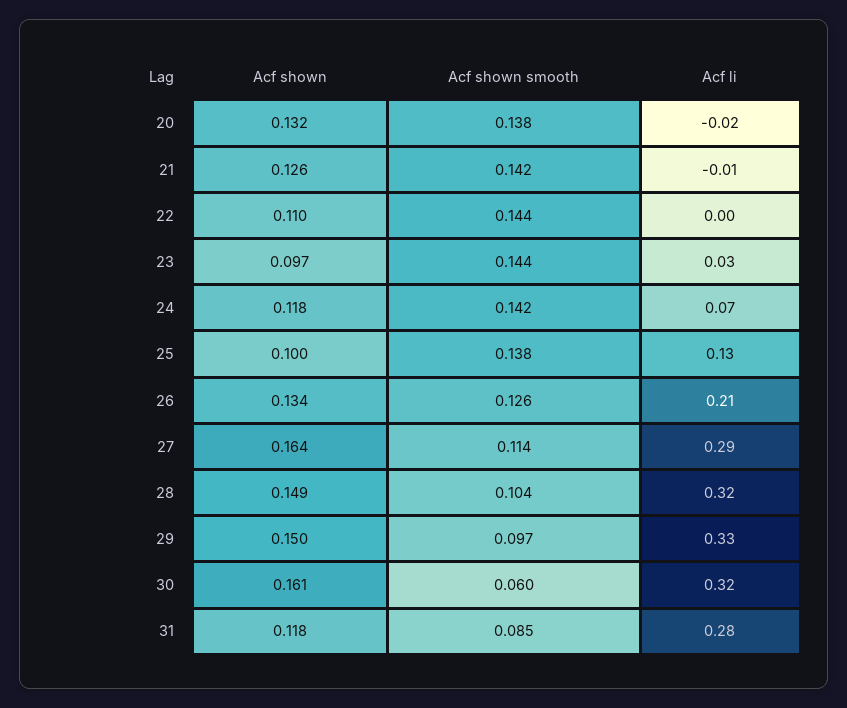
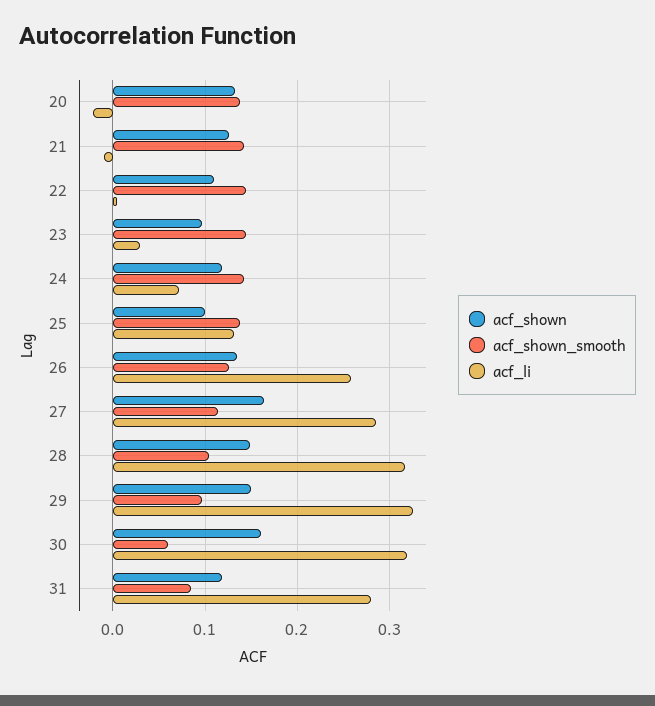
Acf li, 26: 0.21 -> 0.26

